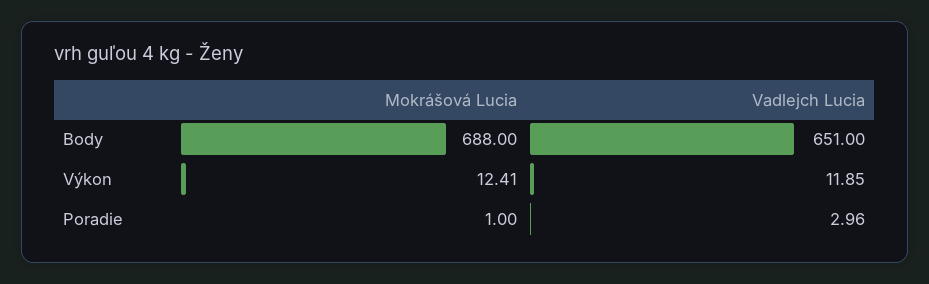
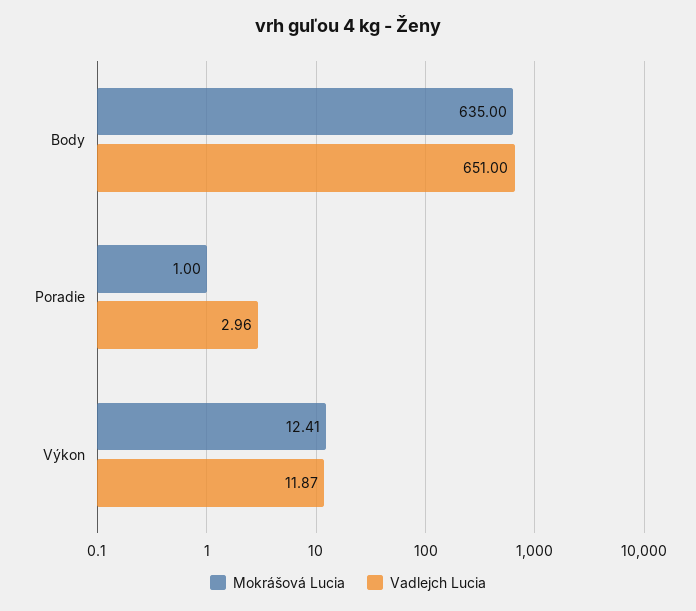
Mokrášová Lucia, Body: 688 -> 635
Vadlejch Lucia, Výkon: 11.85 -> 11.87

